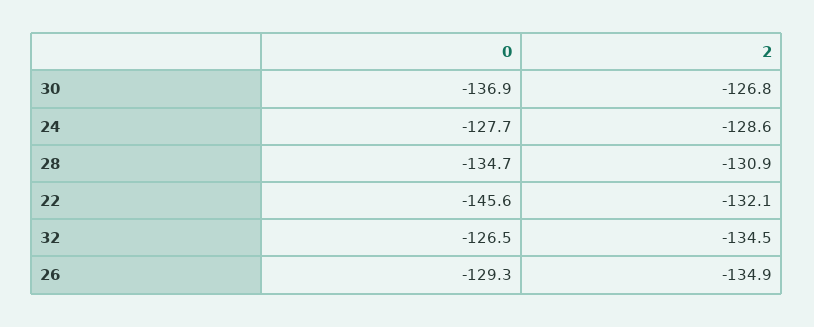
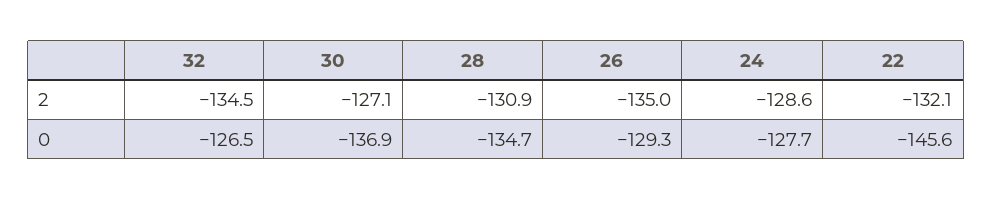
2, 30: -126.8 -> -127.1
2, 26: -134.9 -> -135

